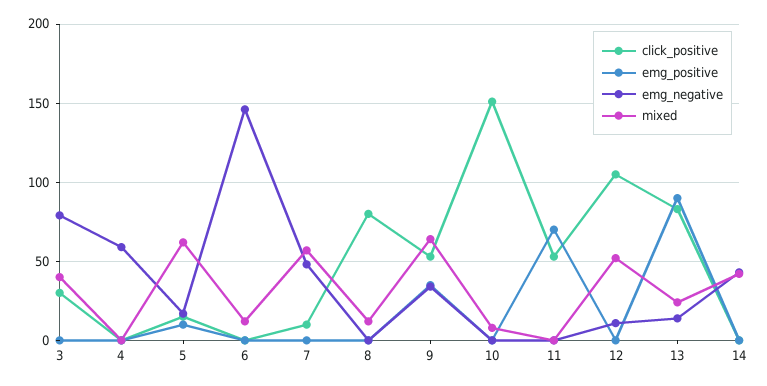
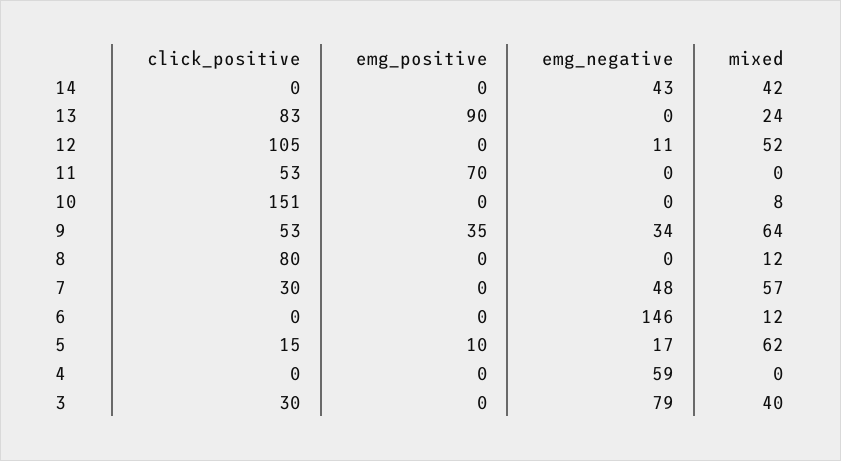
click_positive, 7: 10 -> 30
emg_negative, 13: 15 -> 0

